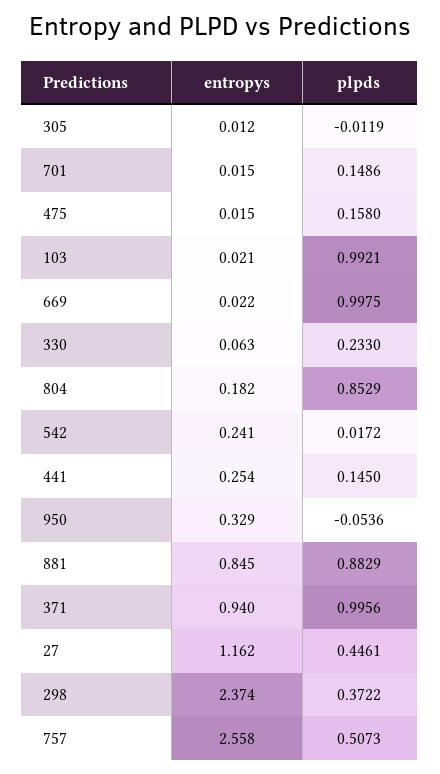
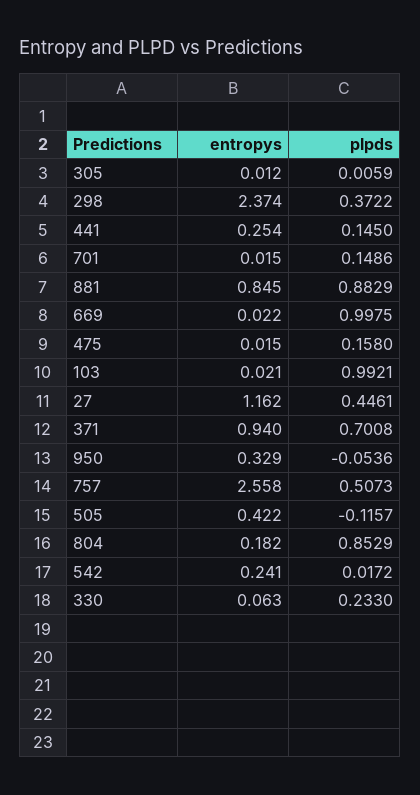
plpds, 305: -0.0119 -> 0.0059
plpds, 371: 0.9956 -> 0.7008
entropys, 505: none -> 0.422
plpds, 505: none -> -0.1157

